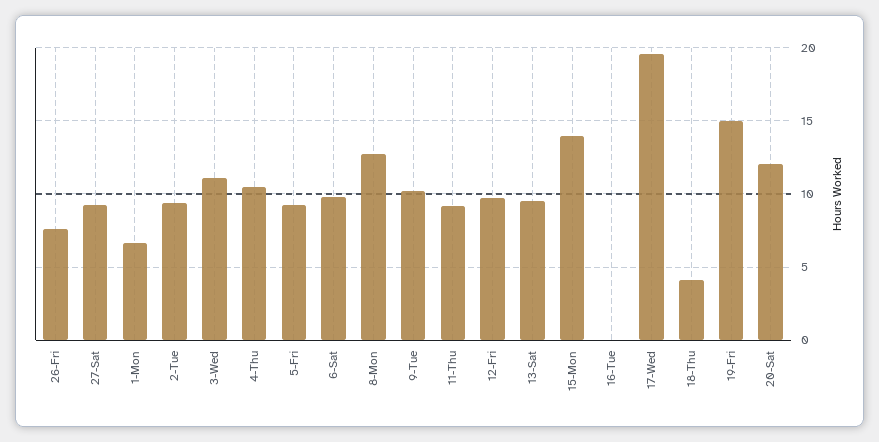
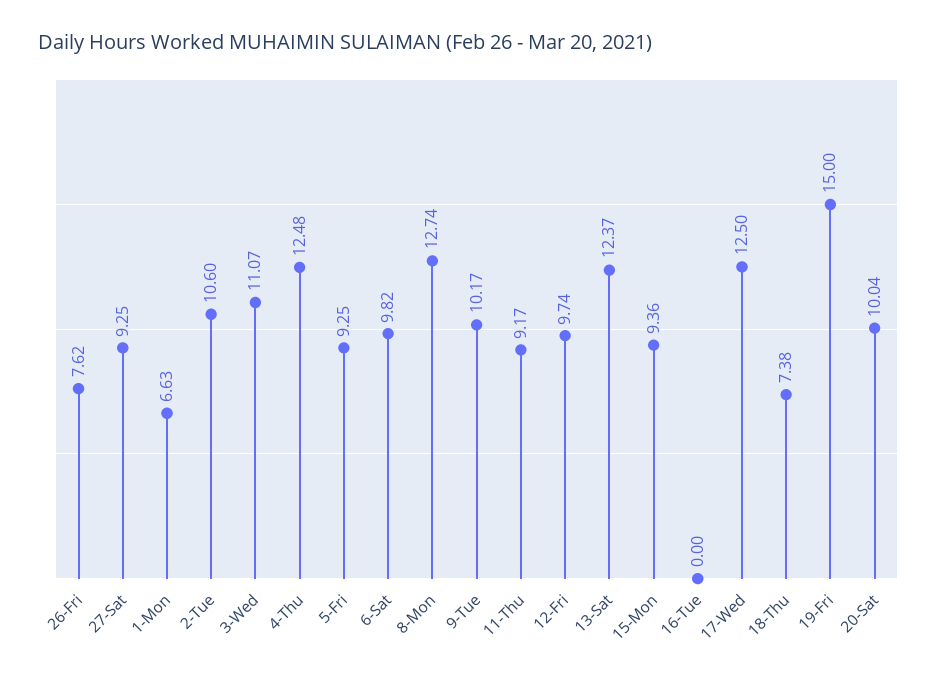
2-Tue: 9.5 -> 10.6
4-Thu: 10.5 -> 12.48
13-Sat: 9.5 -> 12.37
15-Mon: 14 -> 9.36
17-Wed: 19.5 -> 12.5
18-Thu: 4 -> 7.38
20-Sat: 12 -> 10.04

